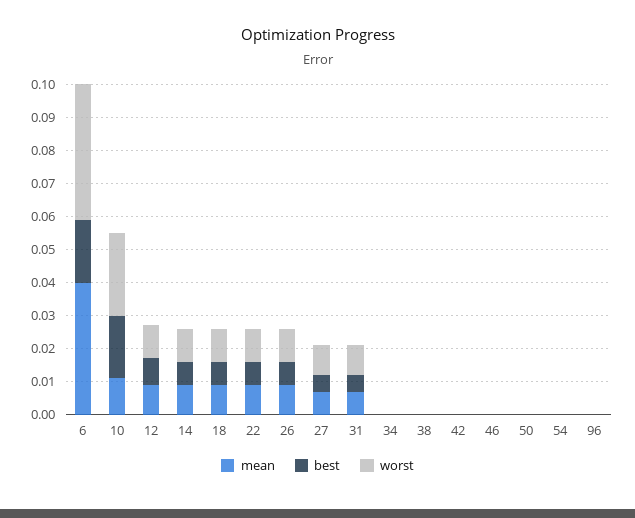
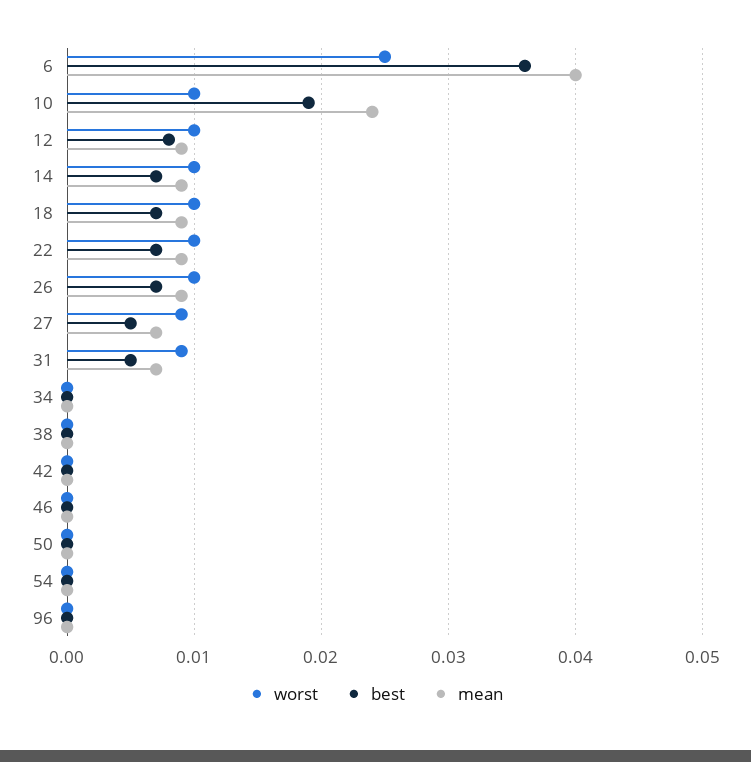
best, 6: 0.02 -> 0.036
worst, 6: 0.04 -> 0.025
mean, 10: 0.01 -> 0.024
worst, 10: 0.025 -> 0.01

